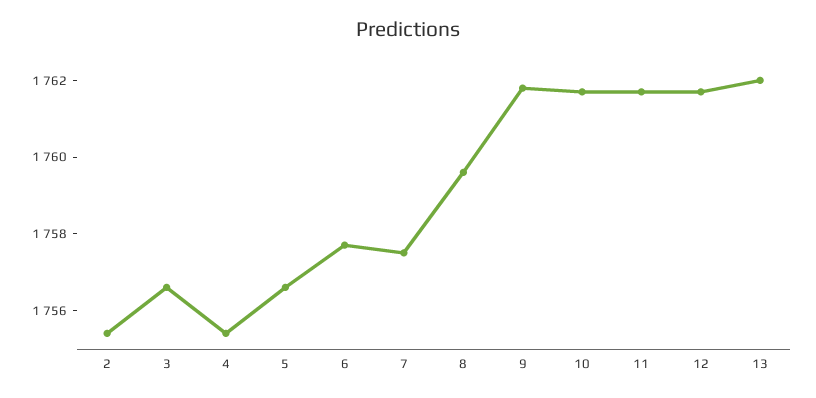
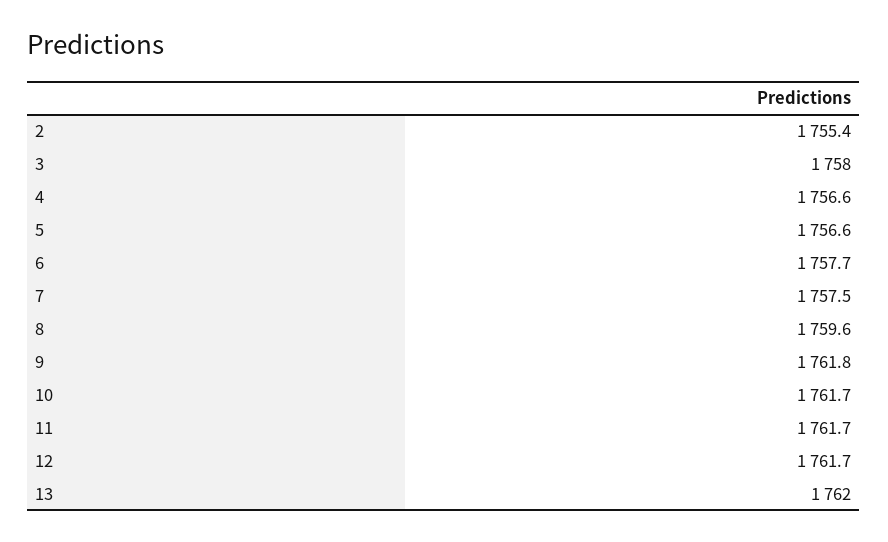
3: 1756.5 -> 1758
4: 1755.5 -> 1756.6

